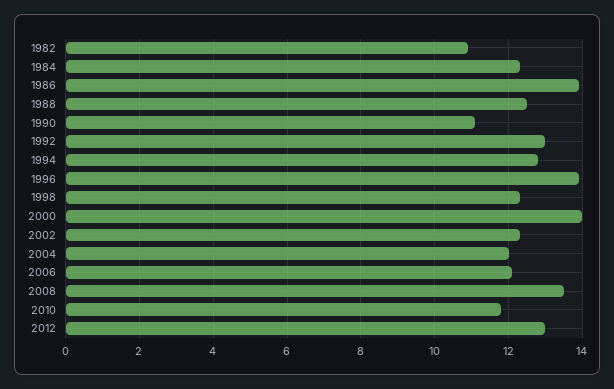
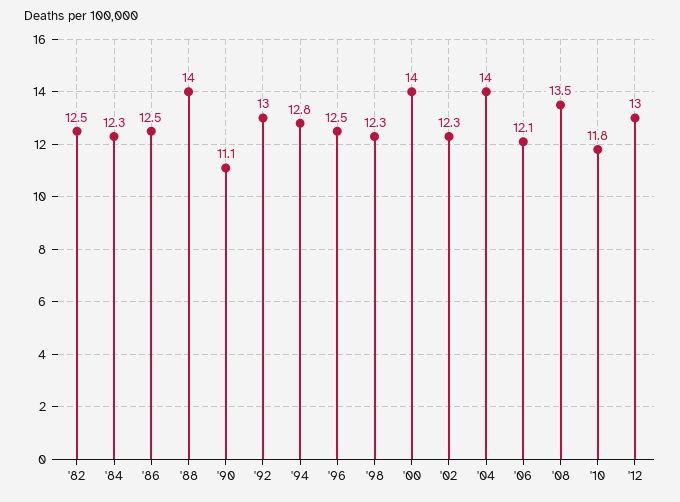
1982: 11 -> 12.5
1986: 14 -> 12.5
1988: 12.5 -> 14
1996: 14 -> 12.5
2004: 12 -> 14

